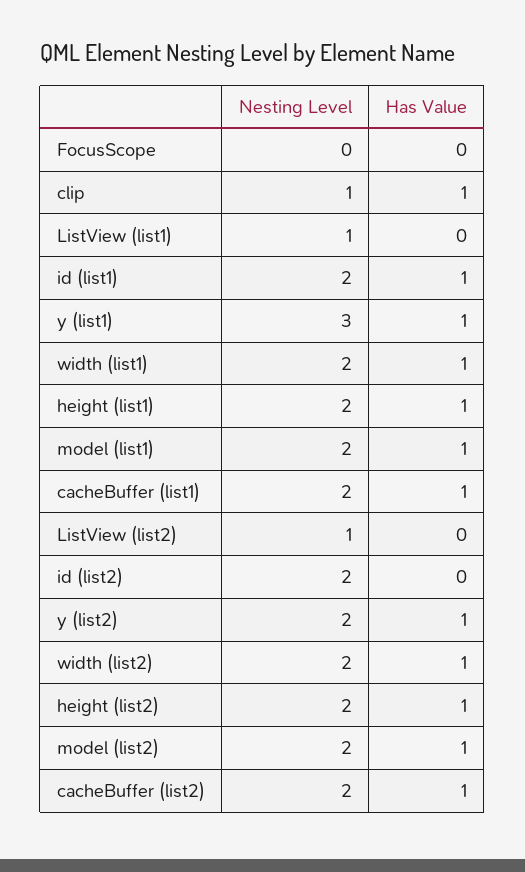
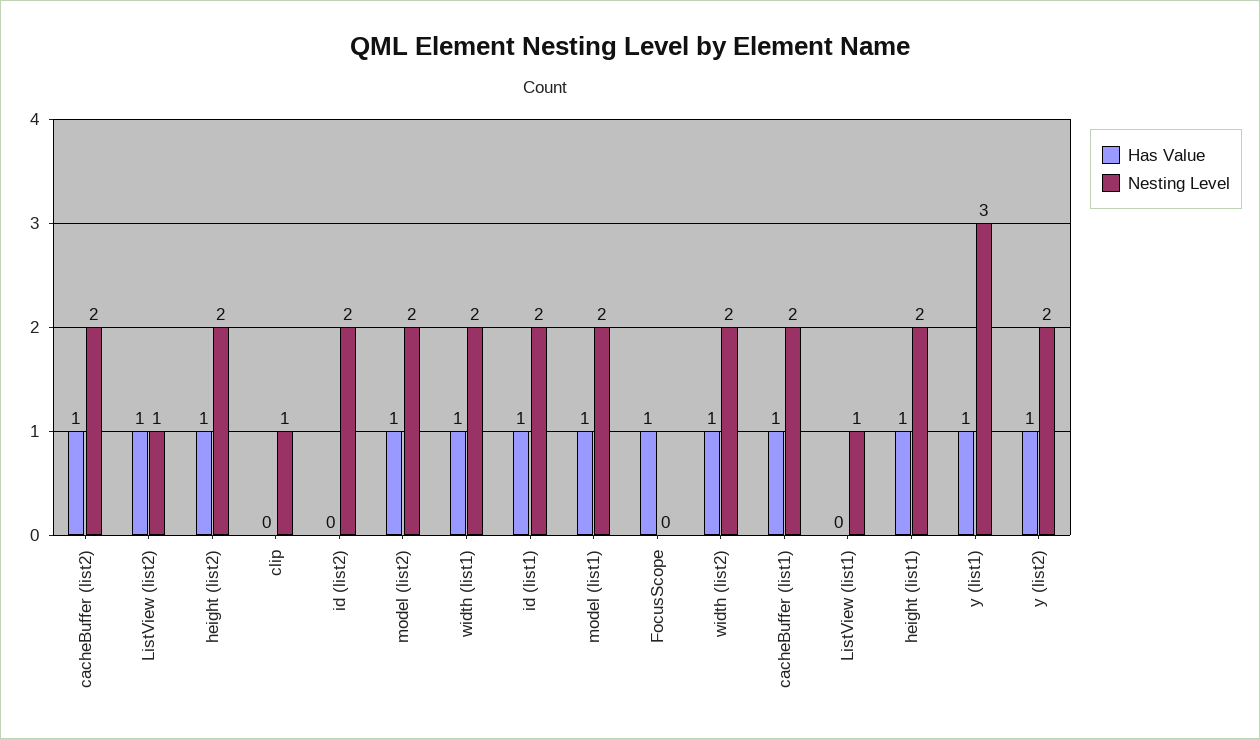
Has Value, FocusScope: 0 -> 1
Has Value, clip: 1 -> 0
Has Value, ListView (list2): 0 -> 1

